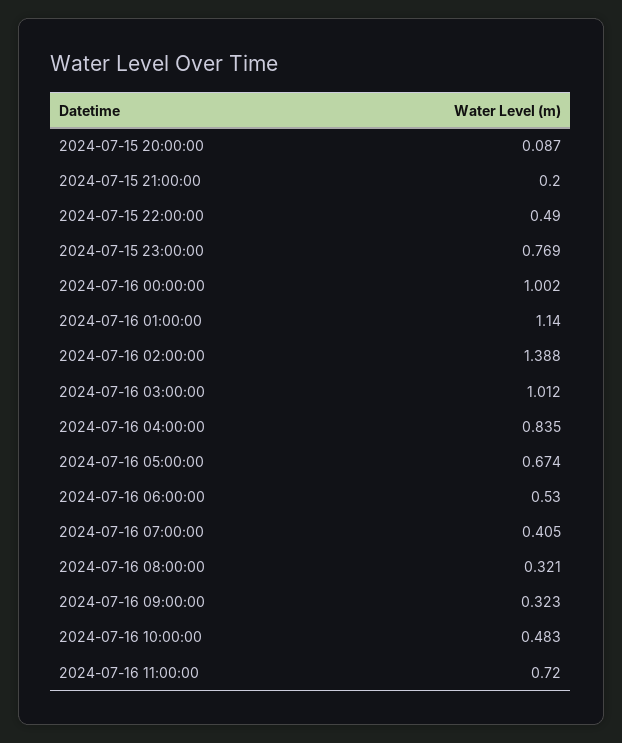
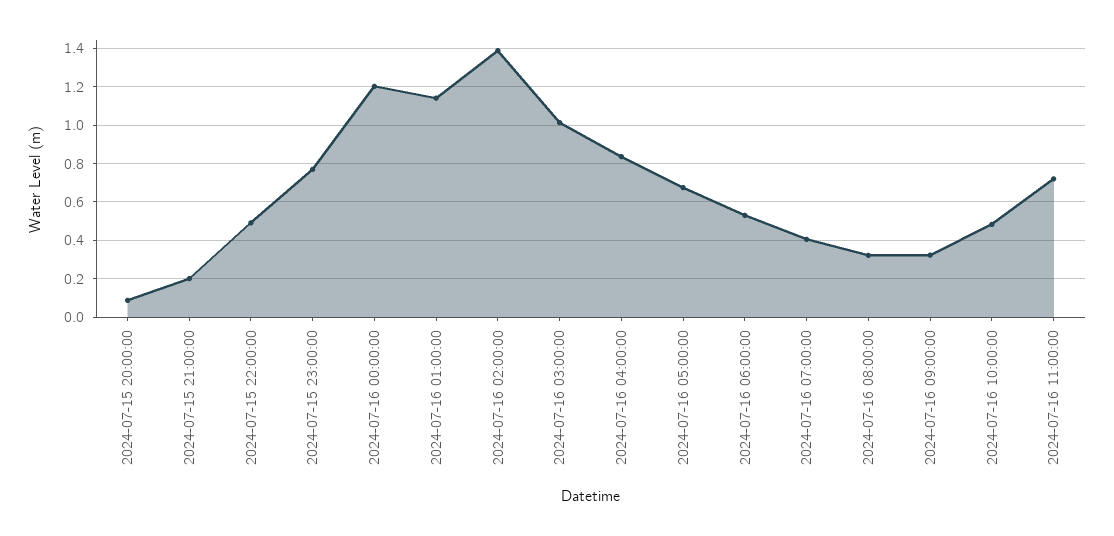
2024-07-16 00:00:00: 1.002 -> 1.2

